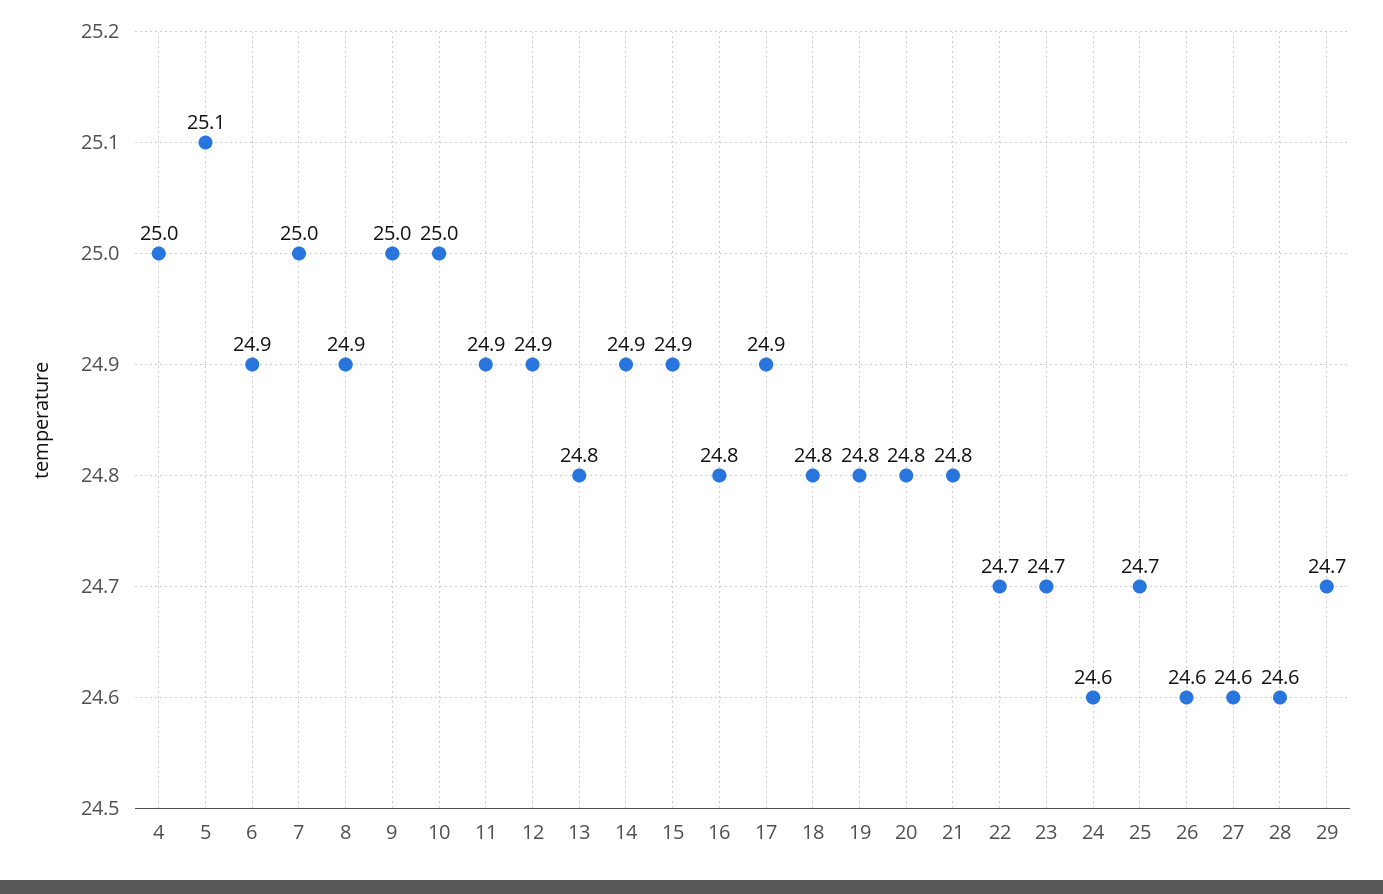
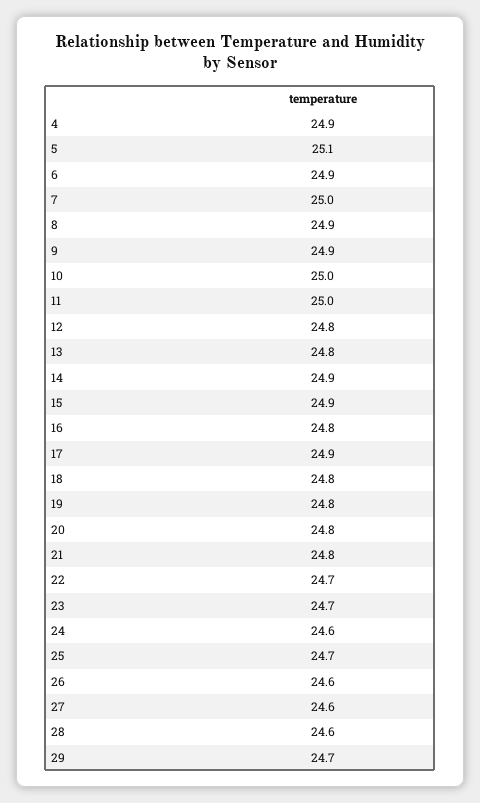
4: 25 -> 24.9
9: 25 -> 24.9
11: 24.9 -> 25
12: 24.9 -> 24.8

